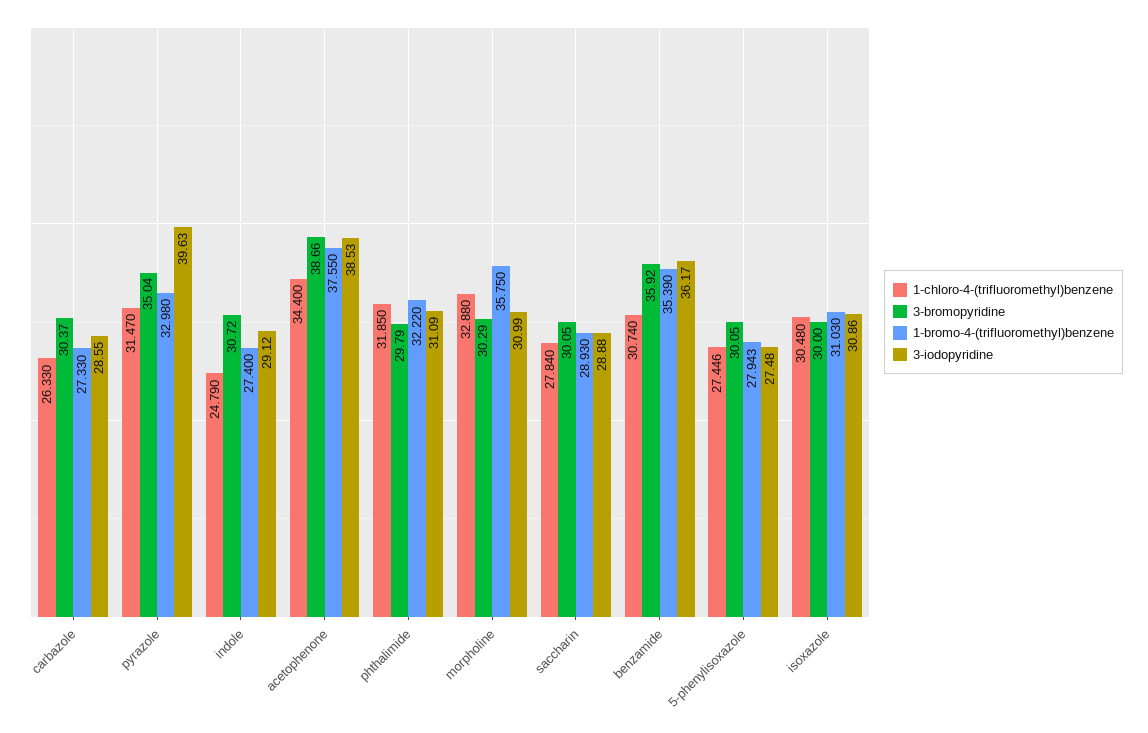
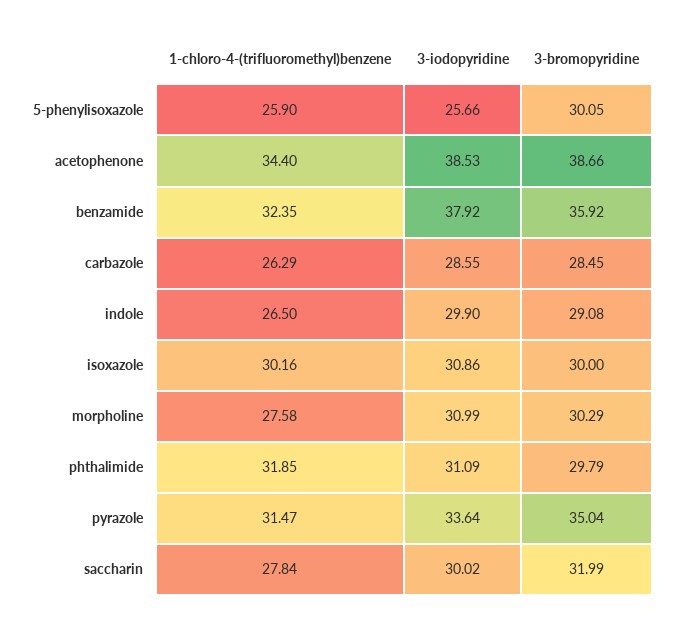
1-chloro-4-(trifluoromethyl)benzene, carbazole: 26.33 -> 26.29
3-bromopyridine, carbazole: 30.37 -> 28.45
1-bromo-4-(trifluoromethyl)benzene, carbazole: 27.33 -> none
1-bromo-4-(trifluoromethyl)benzene, pyrazole: 32.98 -> none
3-iodopyridine, pyrazole: 39.63 -> 33.64
1-chloro-4-(trifluoromethyl)benzene, indole: 24.79 -> 26.5
3-bromopyridine, indole: 30.72 -> 29.08
1-bromo-4-(trifluoromethyl)benzene, indole: 27.4 -> none
3-iodopyridine, indole: 29.12 -> 29.9
1-bromo-4-(trifluoromethyl)benzene, acetophenone: 37.55 -> none
1-bromo-4-(trifluoromethyl)benzene, phthalimide: 32.22 -> none
1-chloro-4-(trifluoromethyl)benzene, morpholine: 32.88 -> 27.58
1-bromo-4-(trifluoromethyl)benzene, morpholine: 35.75 -> none
3-bromopyridine, saccharin: 30.05 -> 31.99
1-bromo-4-(trifluoromethyl)benzene, saccharin: 28.93 -> none
3-iodopyridine, saccharin: 28.88 -> 30.02
1-chloro-4-(trifluoromethyl)benzene, benzamide: 30.74 -> 32.35
1-bromo-4-(trifluoromethyl)benzene, benzamide: 35.39 -> none
3-iodopyridine, benzamide: 36.17 -> 37.92
1-chloro-4-(trifluoromethyl)benzene, 5-phenylisoxazole: 27.446 -> 25.9
1-bromo-4-(trifluoromethyl)benzene, 5-phenylisoxazole: 27.943 -> none
3-iodopyridine, 5-phenylisoxazole: 27.48 -> 25.66
1-chloro-4-(trifluoromethyl)benzene, isoxazole: 30.48 -> 30.16
1-bromo-4-(trifluoromethyl)benzene, isoxazole: 31.03 -> none

